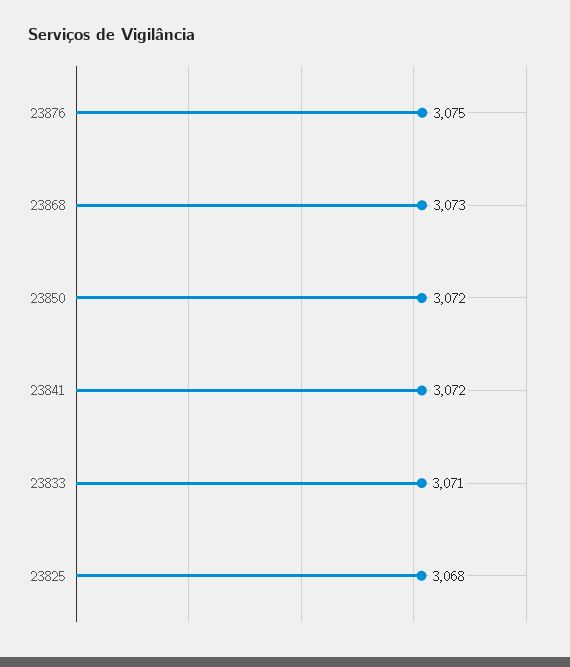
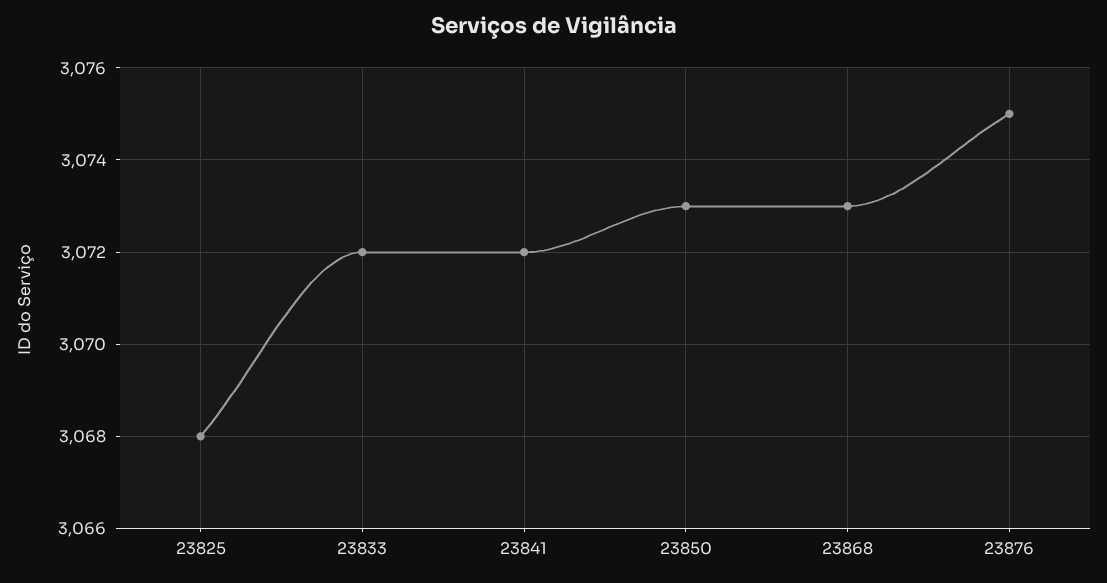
23850: 3072 -> 3073
23833: 3071 -> 3072

